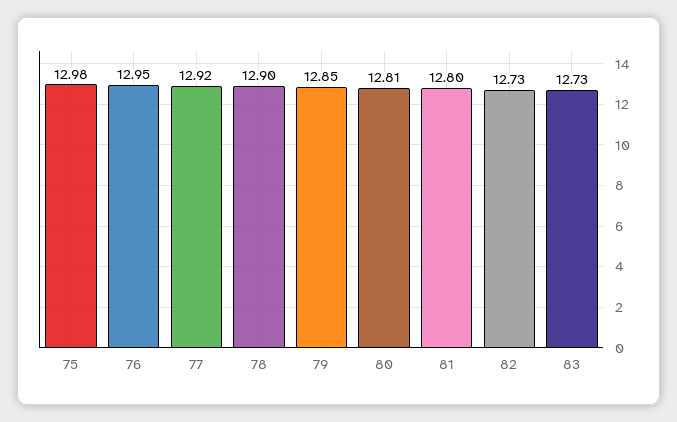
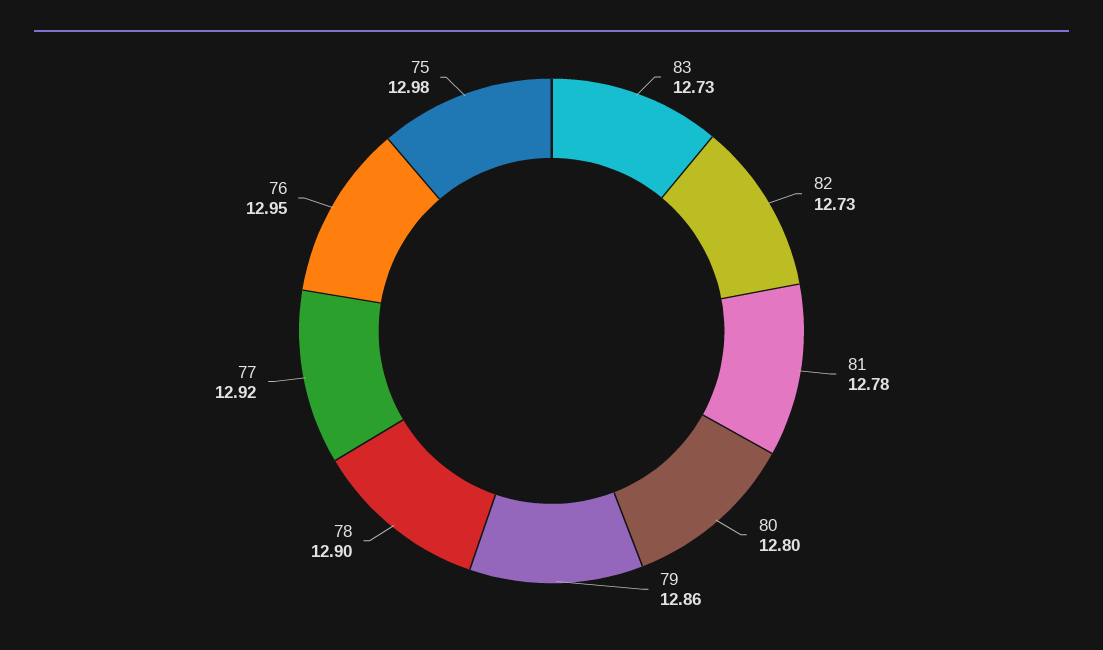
79: 12.85 -> 12.86
80: 12.81 -> 12.8
81: 12.8 -> 12.78

